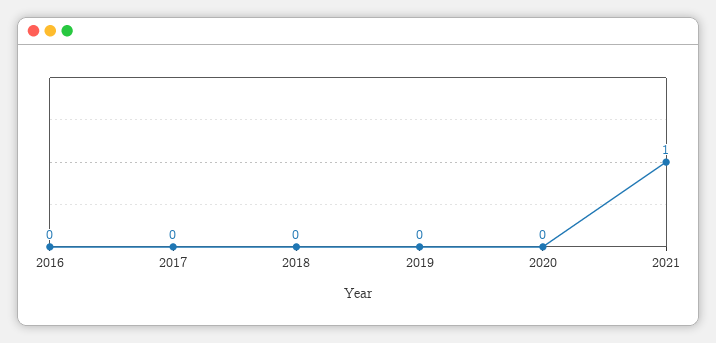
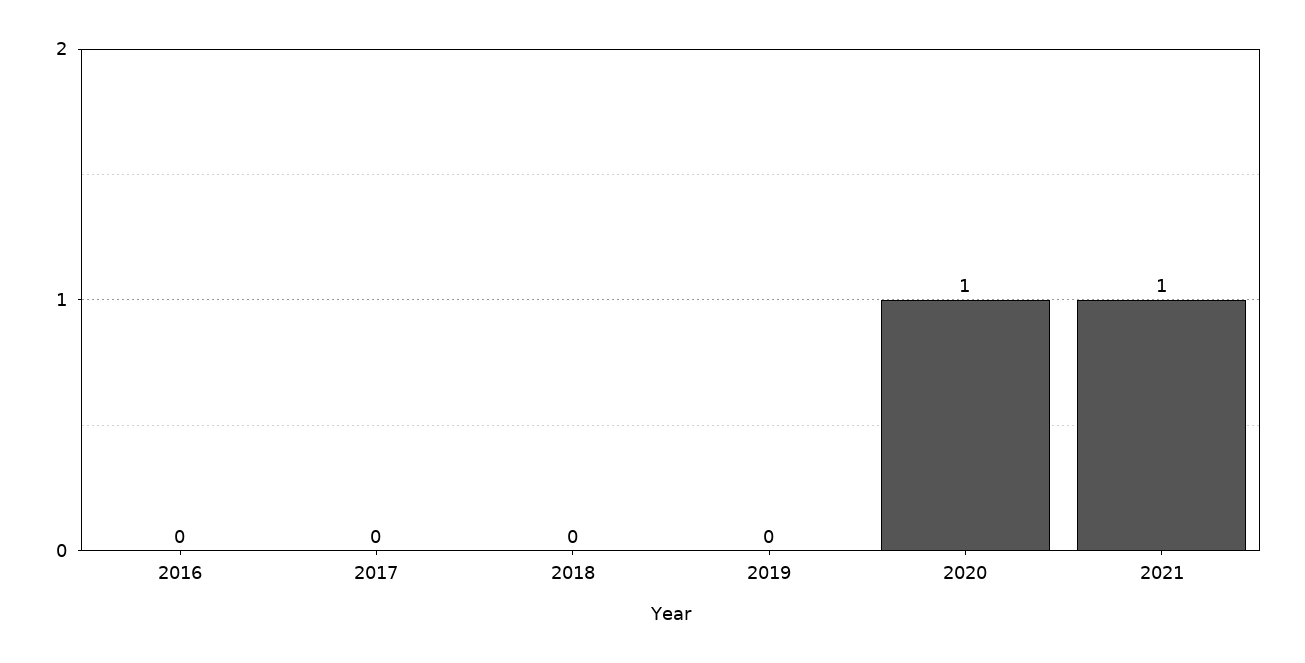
2020: 0 -> 1

